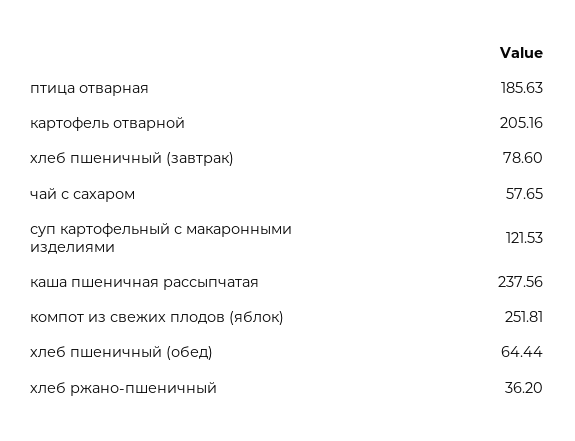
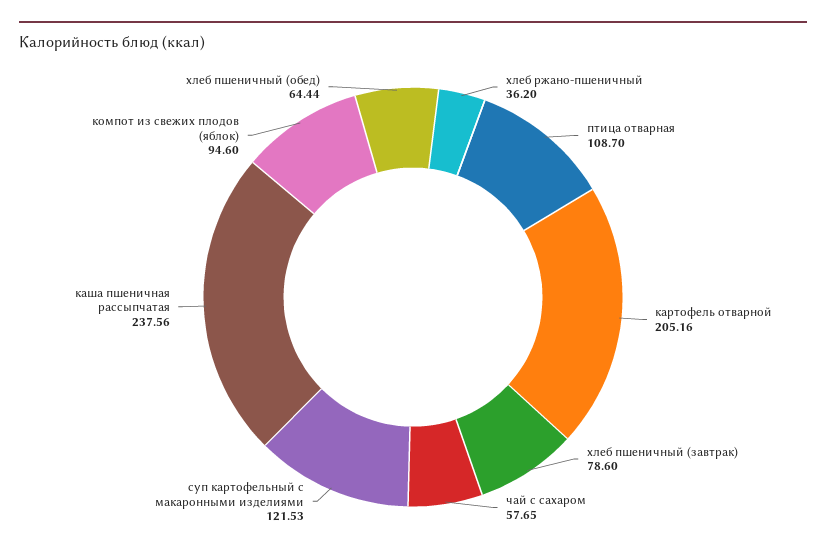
птица отварная: 185.63 -> 108.7
компот из свежих плодов (яблок): 251.81 -> 94.6

